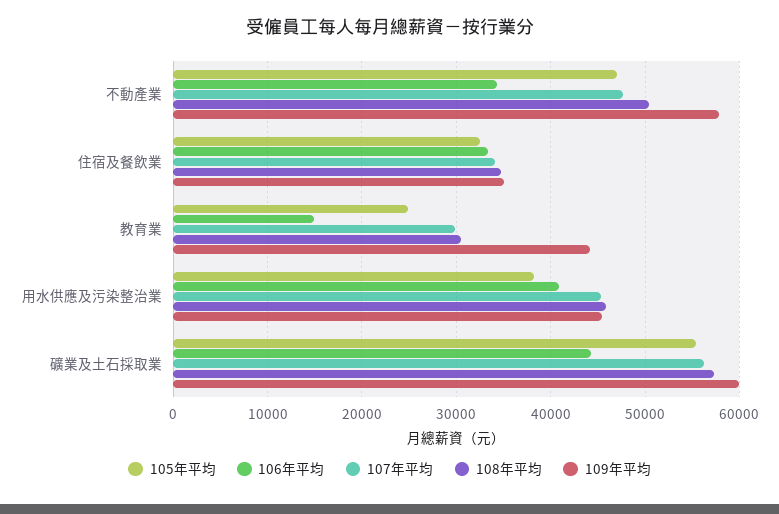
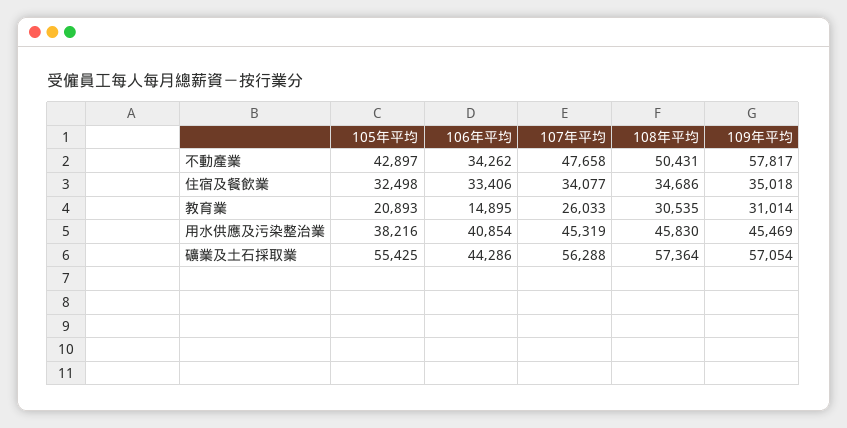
105年平均, 不動產業: 47000 -> 42897
105年平均, 教育業: 25000 -> 20893
107年平均, 教育業: 30000 -> 26033
109年平均, 教育業: 44000 -> 31014
109年平均, 礦業及土石採取業: 60000 -> 57054

